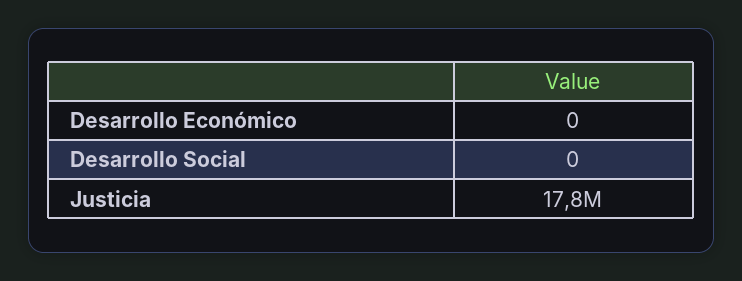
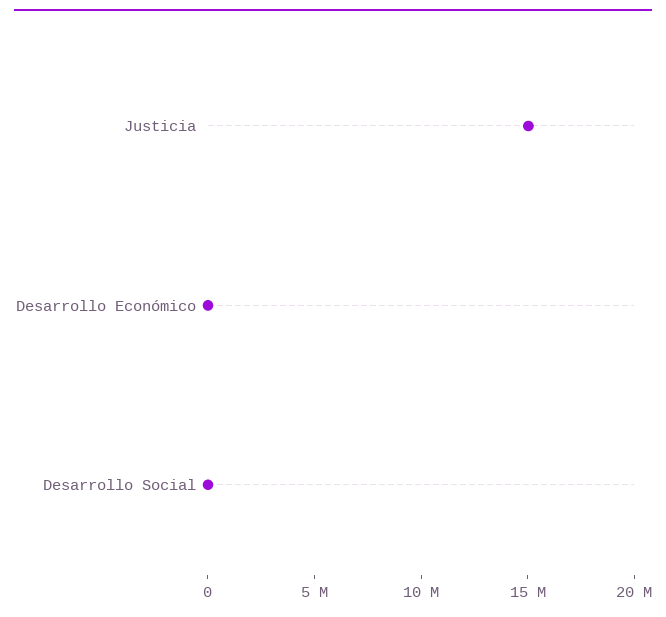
Justicia: 17800000 -> 15000000

